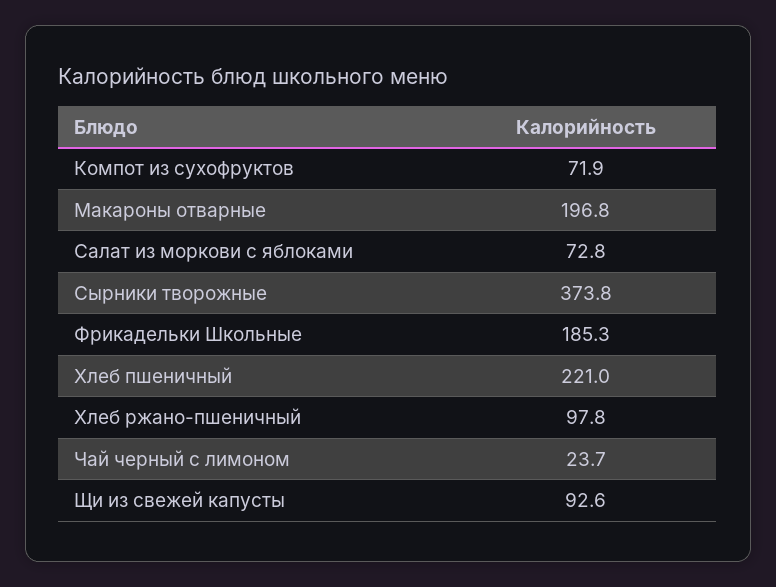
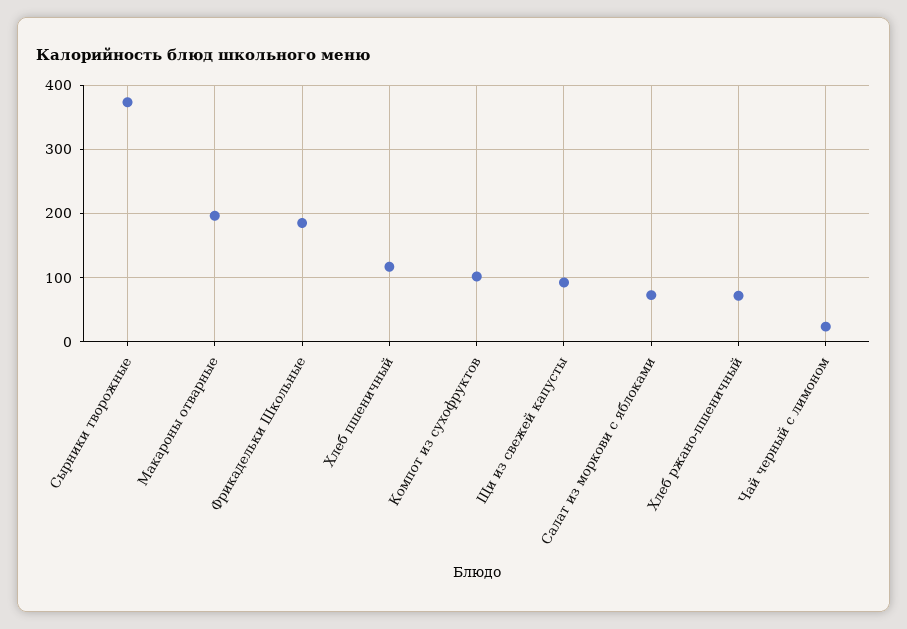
Компот из сухофруктов: 71.9 -> 100
Хлеб пшеничный: 221 -> 120
Хлеб ржано-пшеничный: 97.8 -> 70

